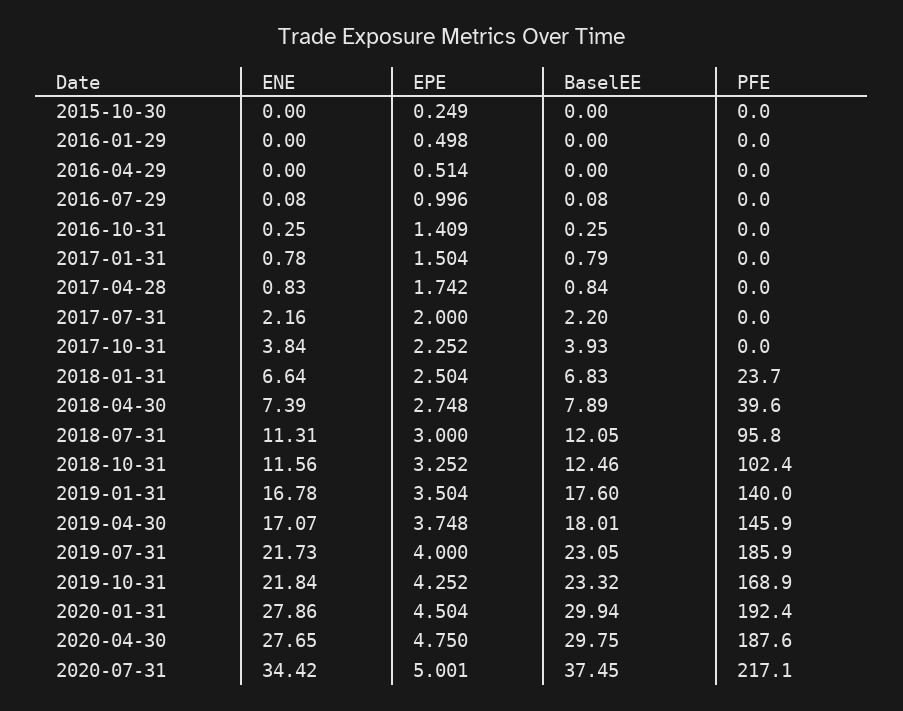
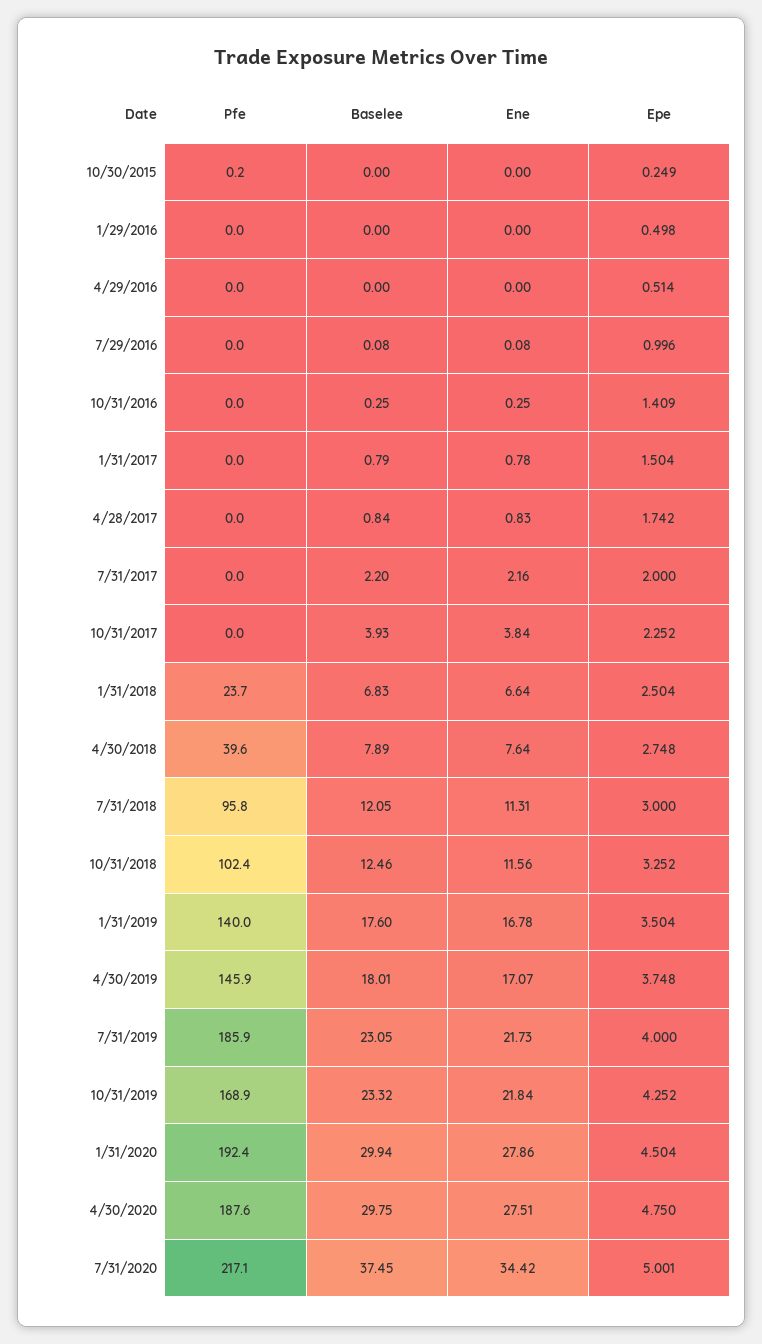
PFE, 2015-10-30: 0 -> 0.2
ENE, 2018-04-30: 7.39 -> 7.64
ENE, 2020-04-30: 27.65 -> 27.51

